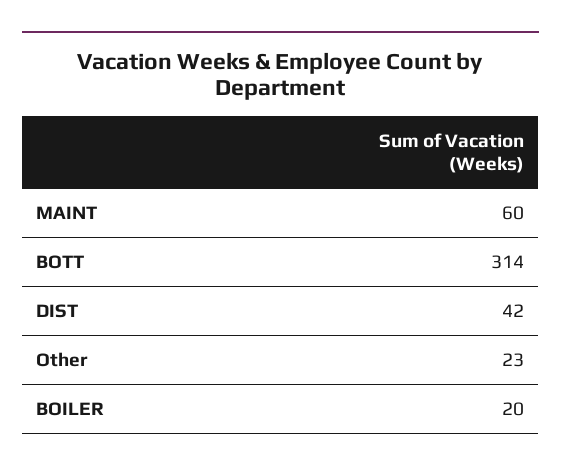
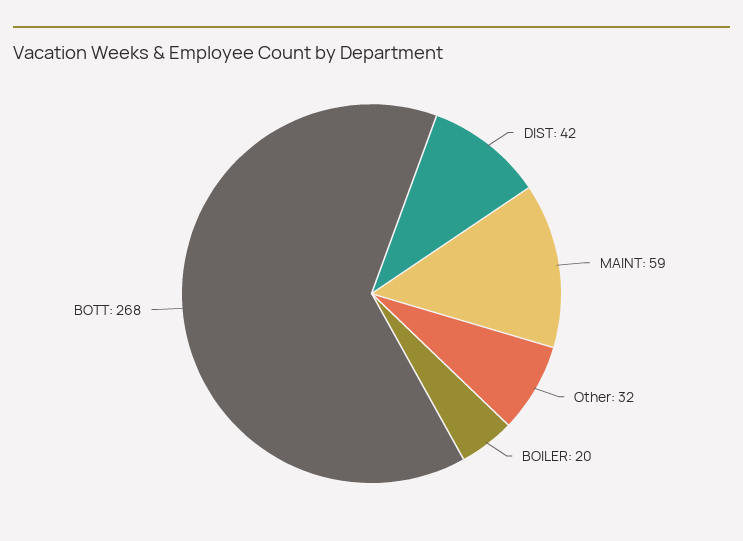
MAINT: 60 -> 59
BOTT: 314 -> 268
Other: 23 -> 32

